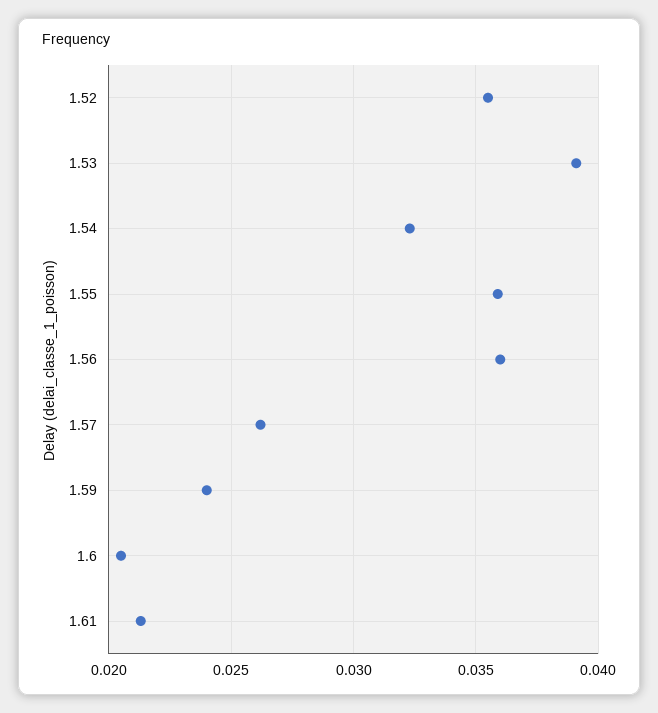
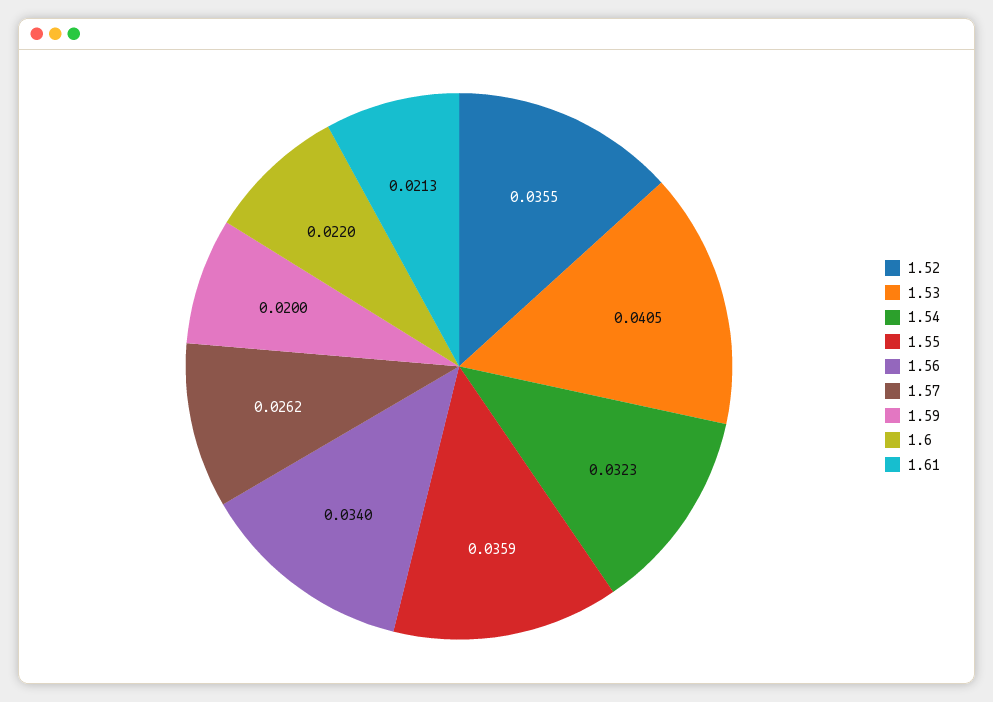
1.53: 0.039 -> 0.0405
1.56: 0.036 -> 0.034
1.59: 0.024 -> 0.02
1.6: 0.0205 -> 0.022

